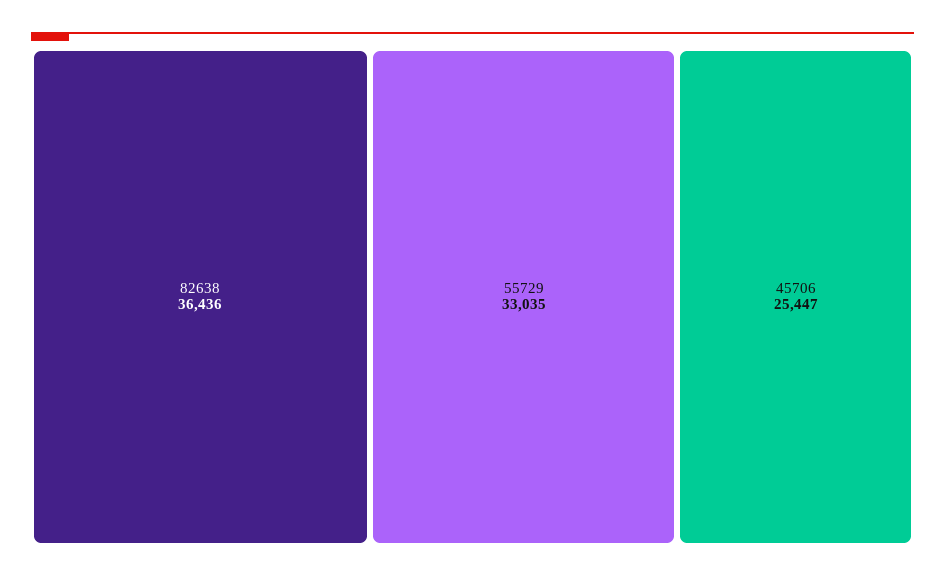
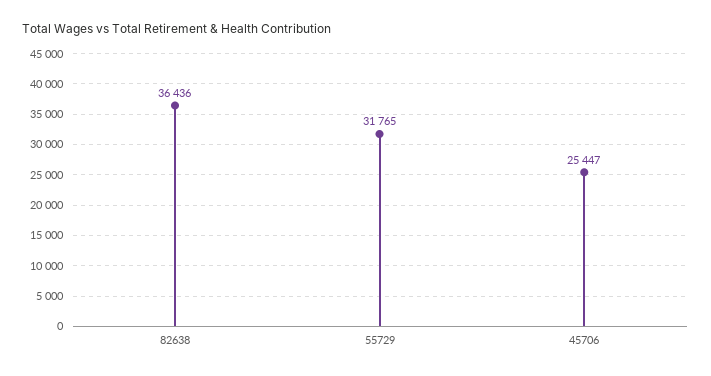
55729: 33035 -> 31765

